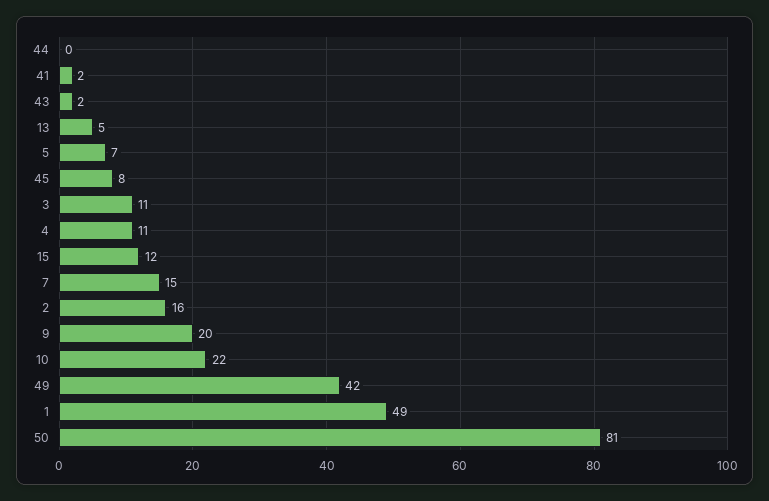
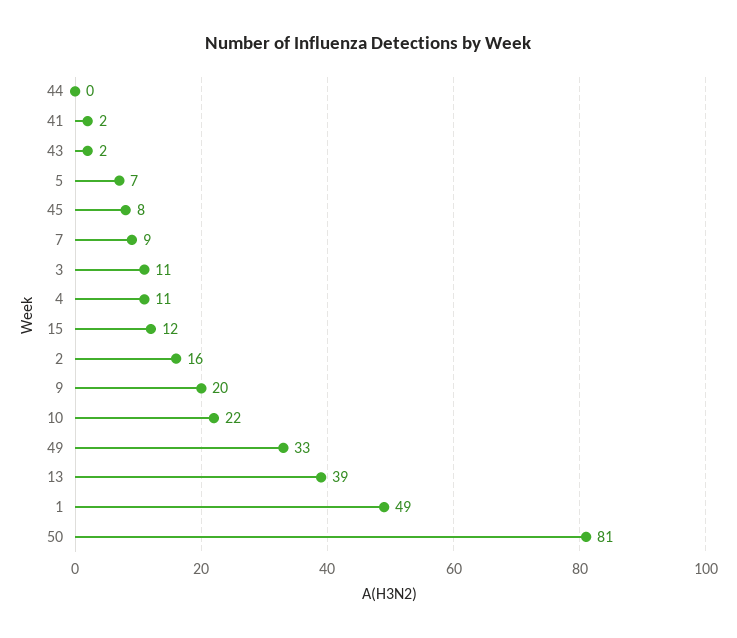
13: 5 -> 39
7: 15 -> 9
49: 42 -> 33

